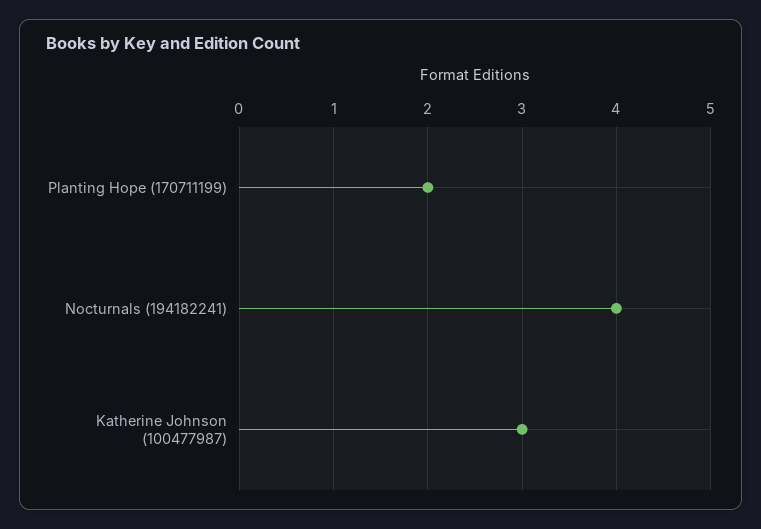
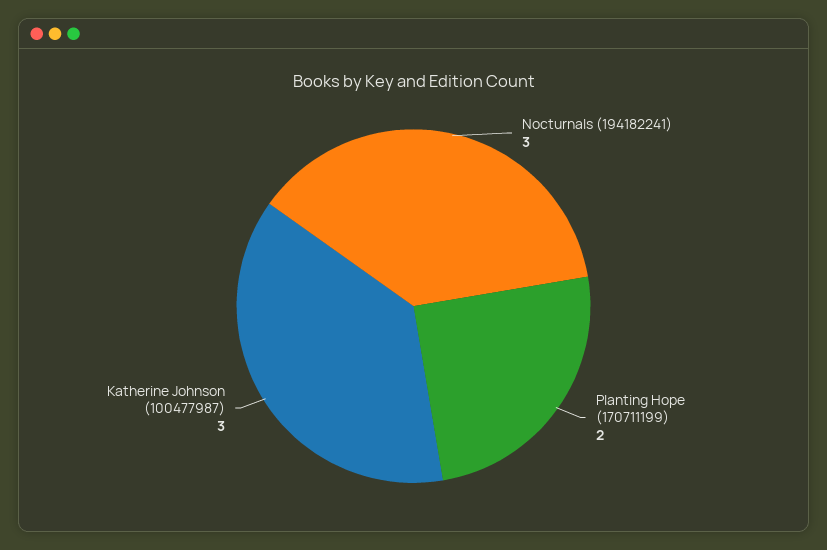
Nocturnals (194182241): 4 -> 3

